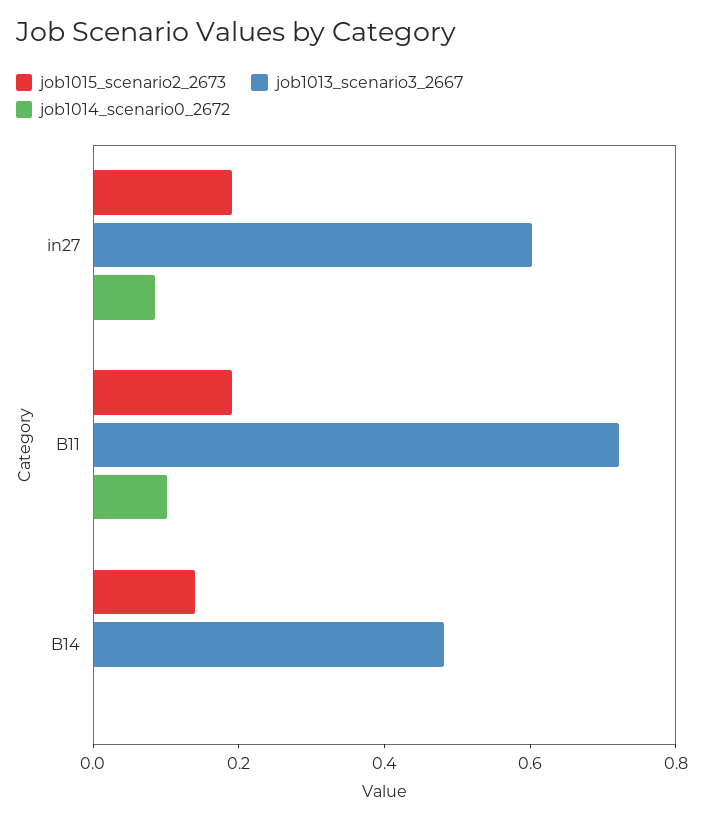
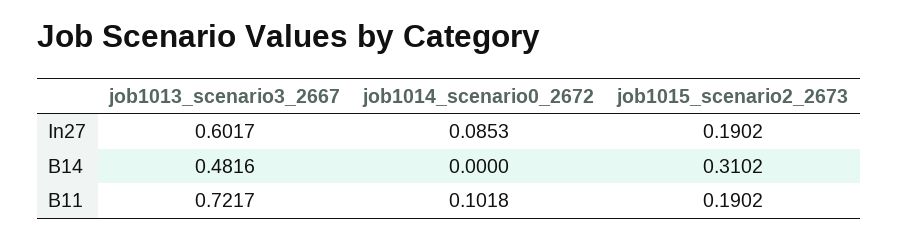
job1015_scenario2_2673, B14: 0.15 -> 0.3102

